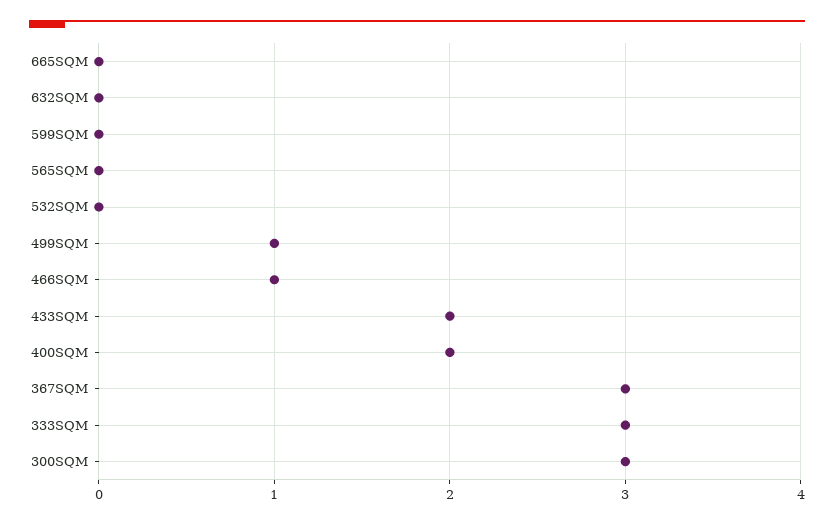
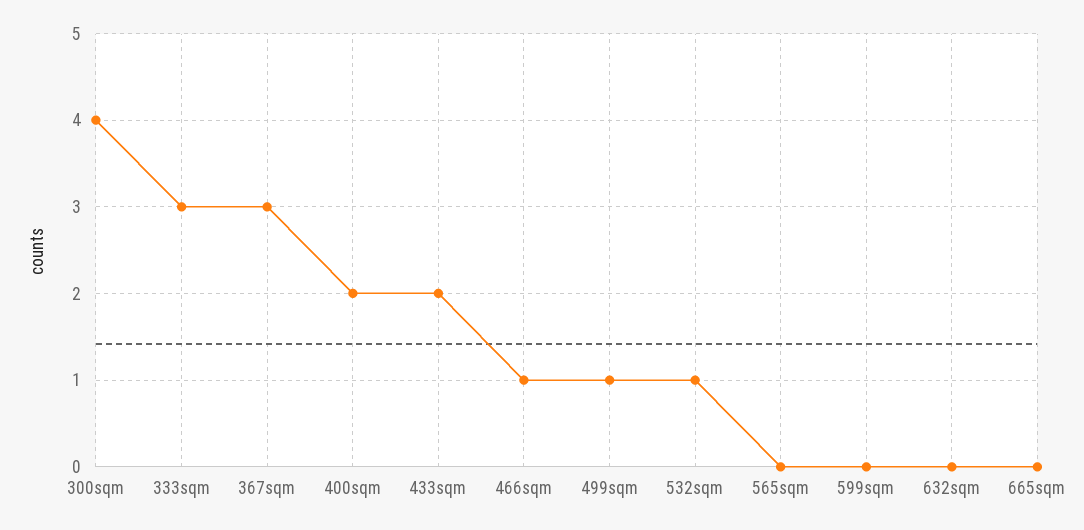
532SQM: 0 -> 1
300SQM: 3 -> 4

